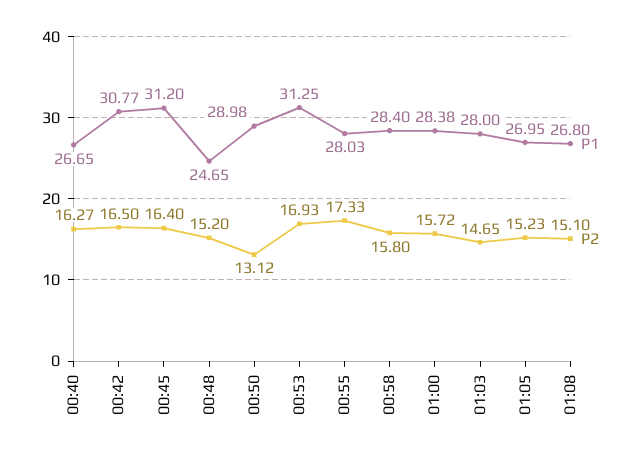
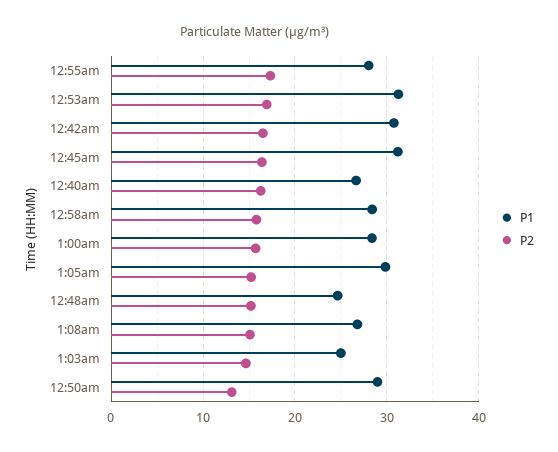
P1, 01:03: 28 -> 25
P1, 01:05: 26.95 -> 30

